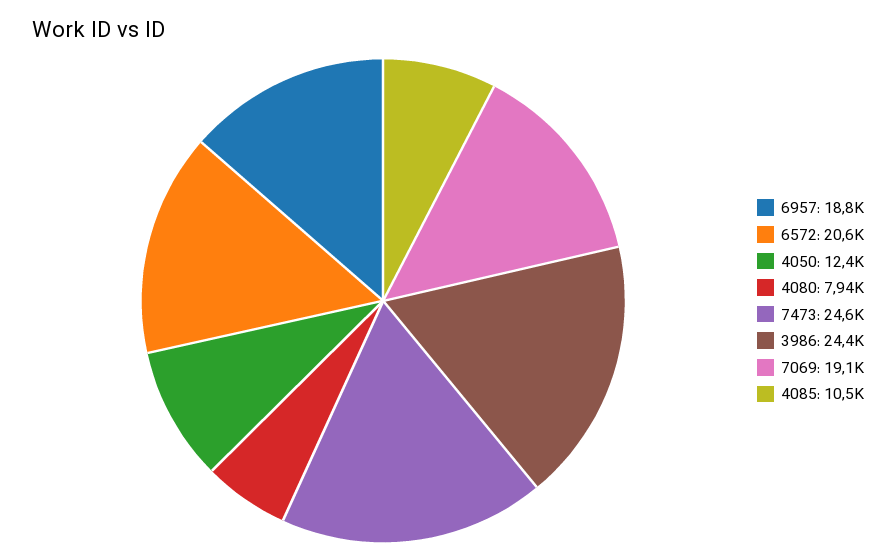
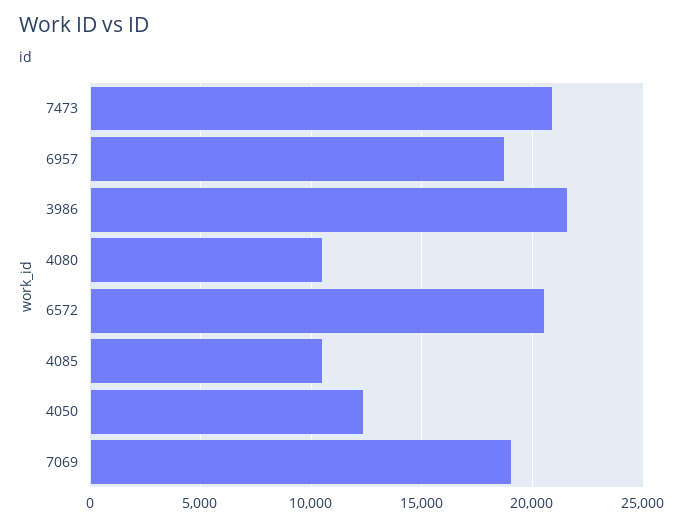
4080: 7940 -> 10500
7473: 24600 -> 21000
3986: 24400 -> 21500

